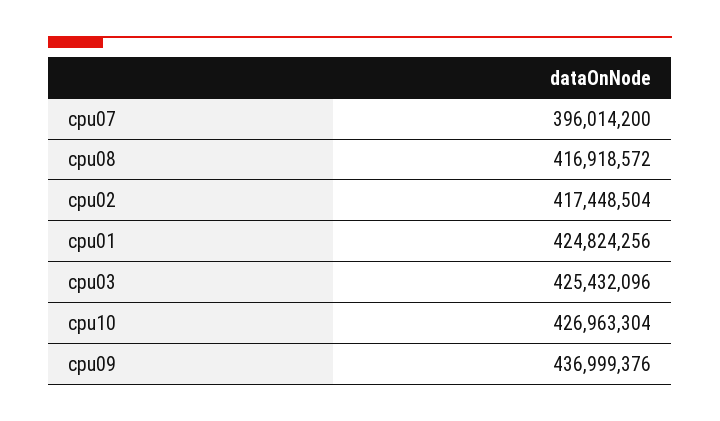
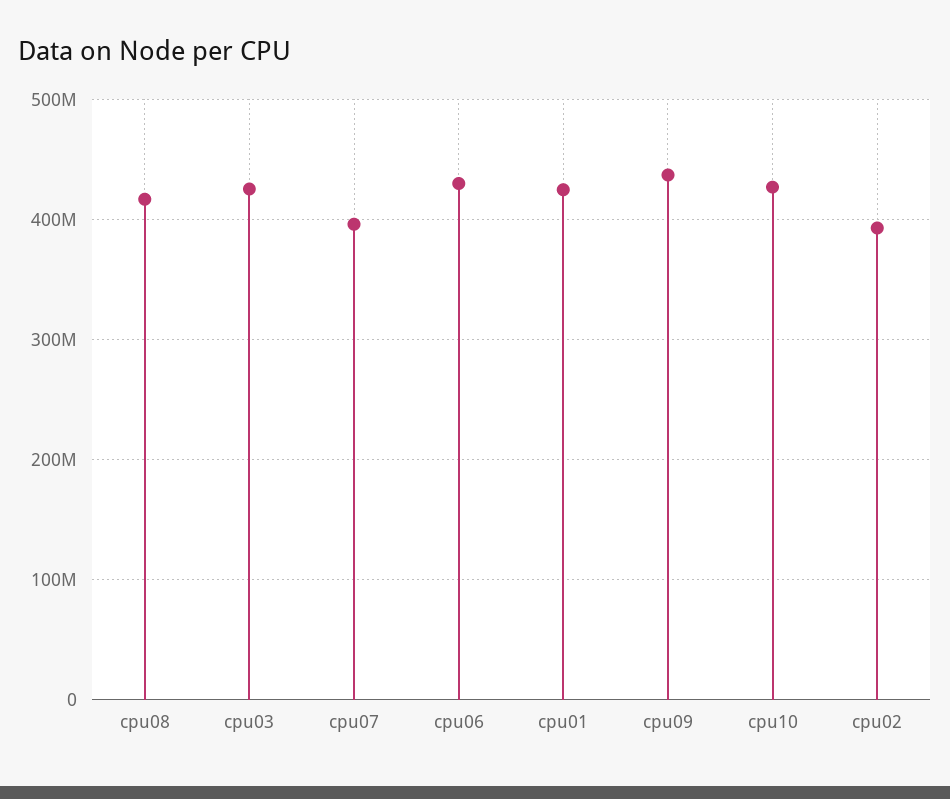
cpu02: 417448504 -> 390000000
cpu06: none -> 430000000

